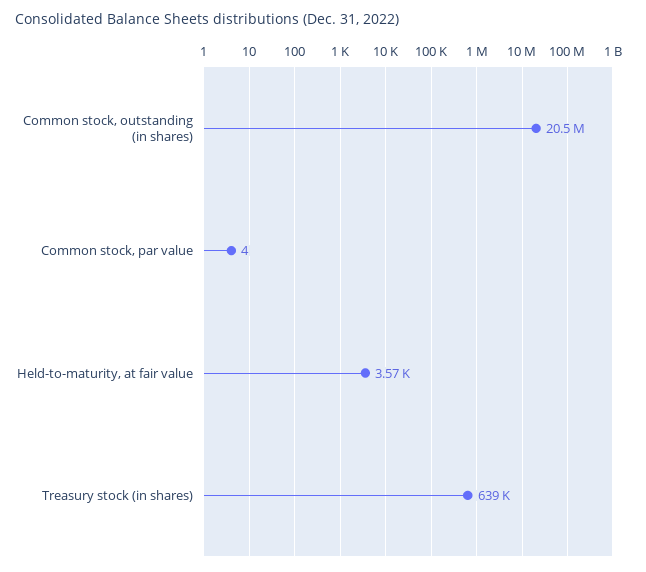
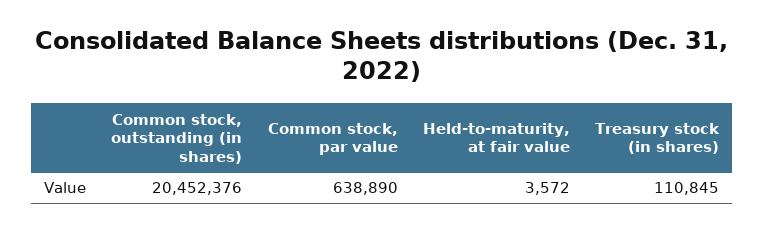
Common stock, par value: 4 -> 638890
Treasury stock (in shares): 639000 -> 110845

